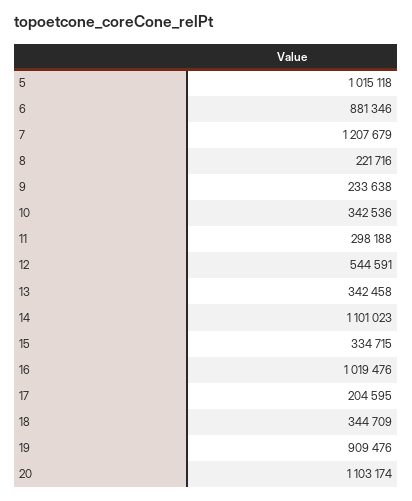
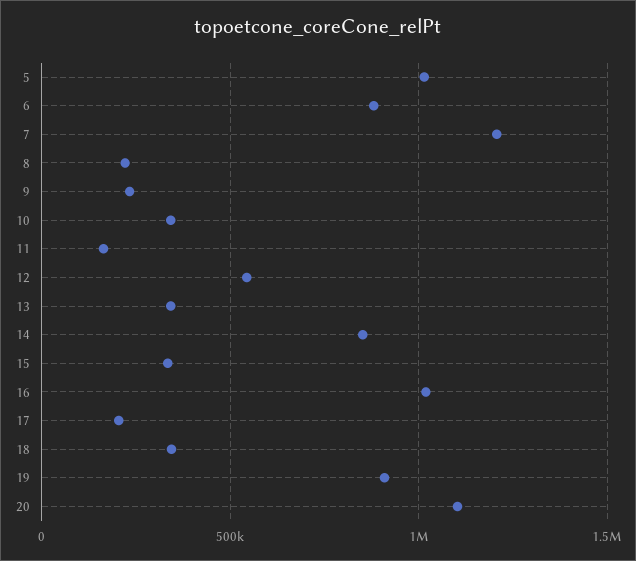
11: 298188 -> 150000
14: 1101023 -> 850000

